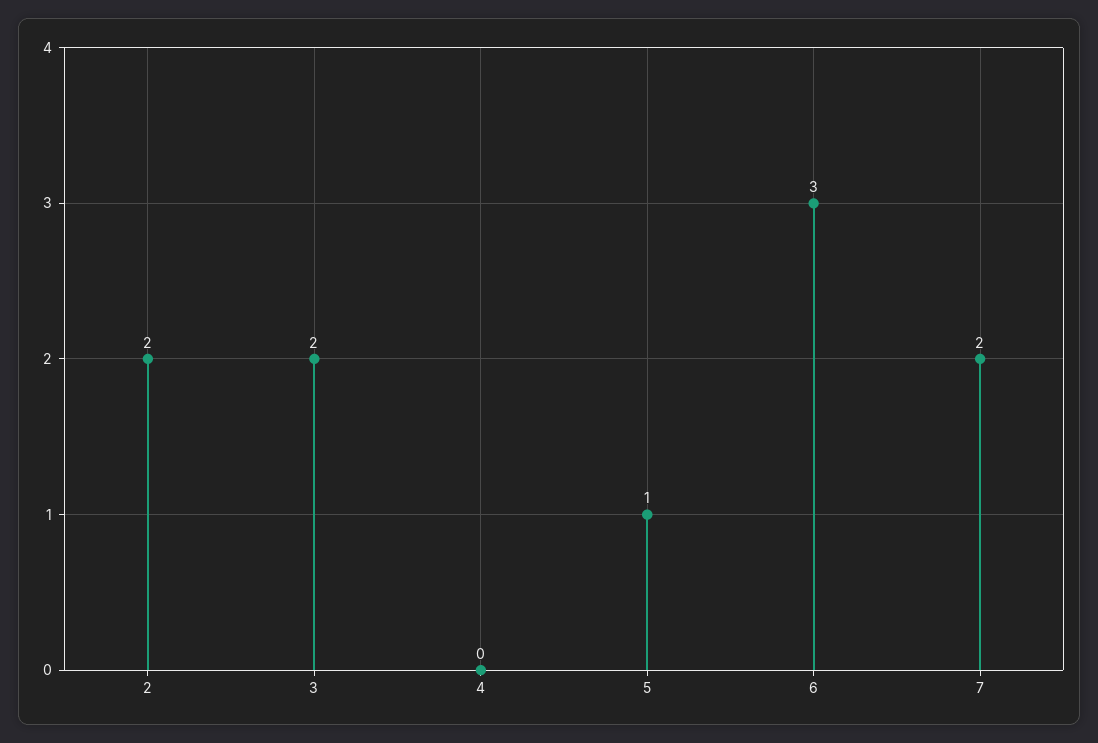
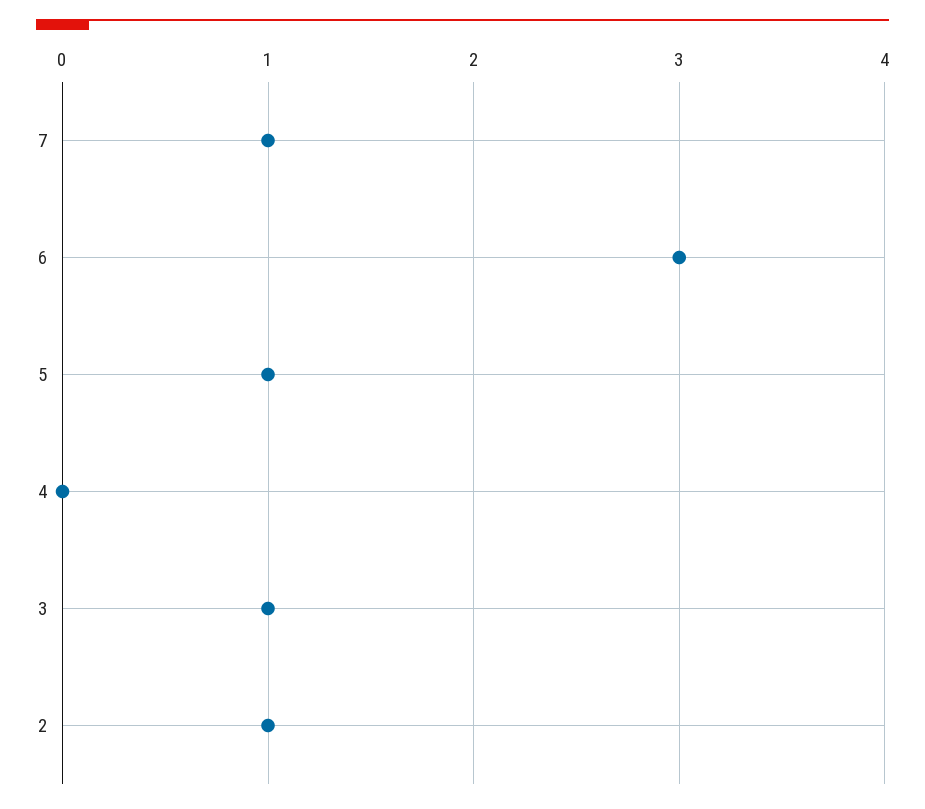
2: 2 -> 1
3: 2 -> 1
7: 2 -> 1

